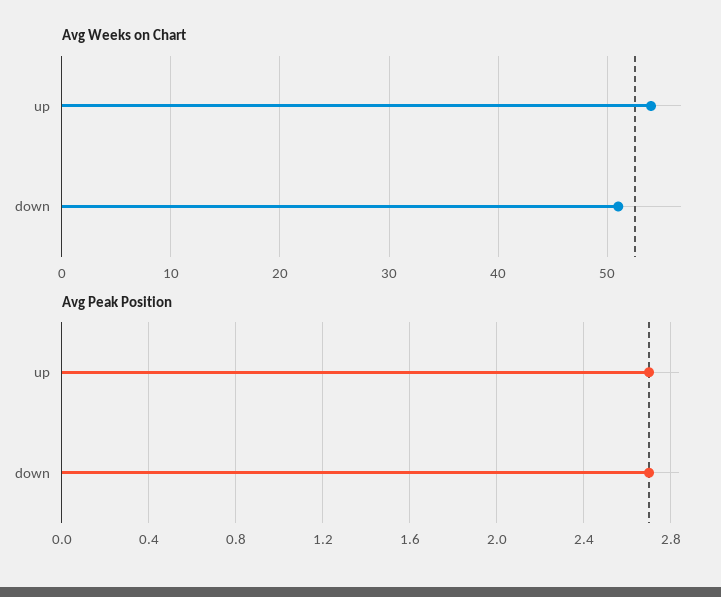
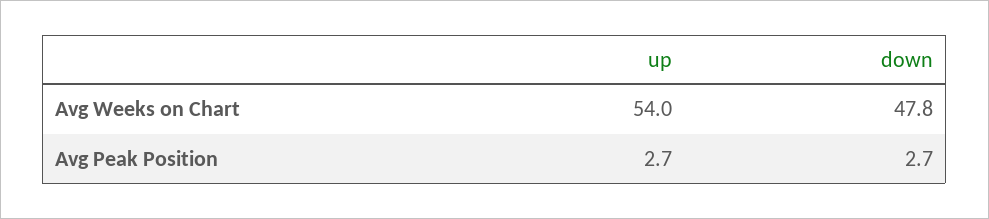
Avg Weeks on Chart, down: 51 -> 47.8

